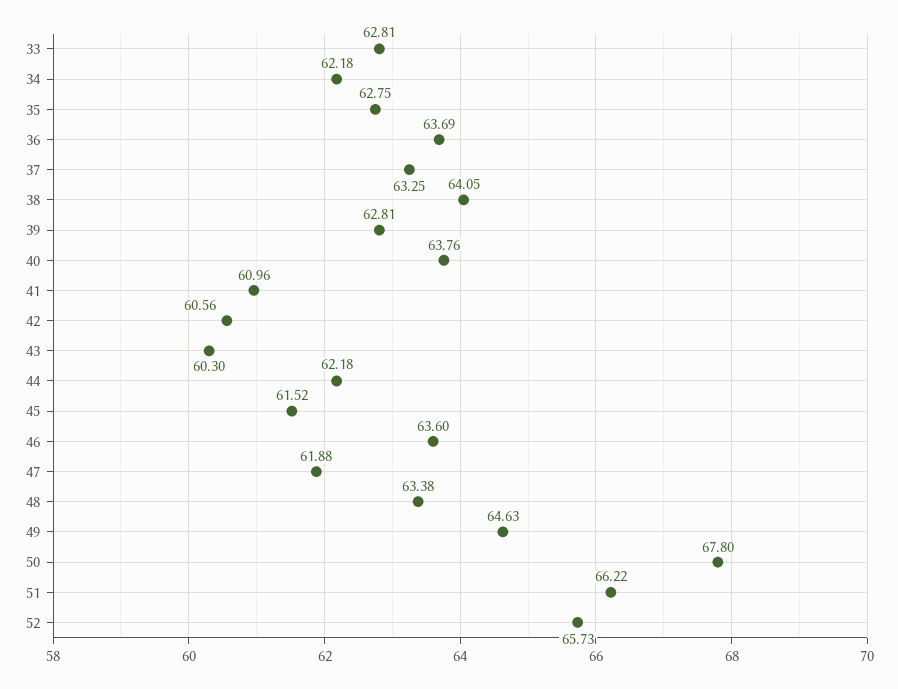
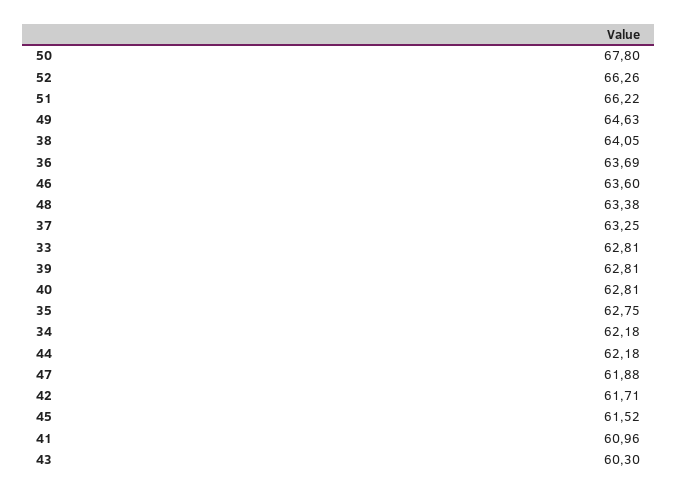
40: 63.76 -> 62.81
42: 60.56 -> 61.71
52: 65.73 -> 66.26

